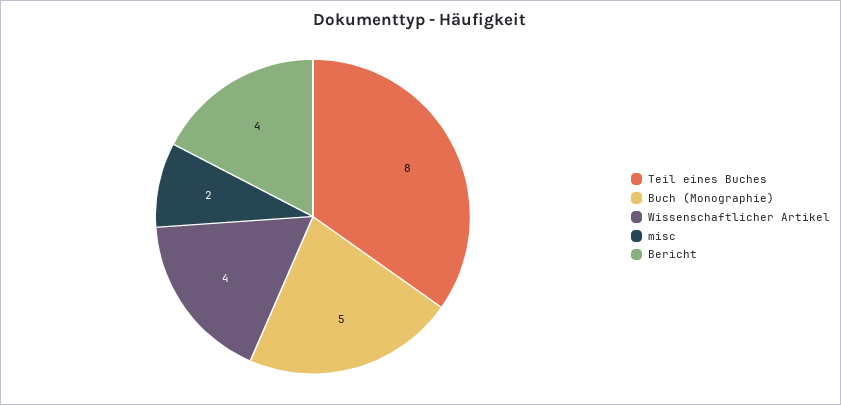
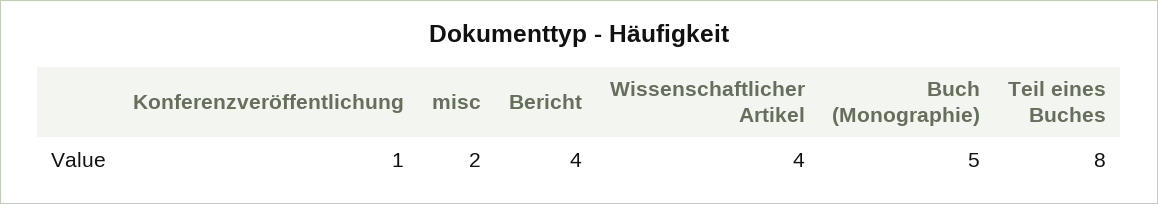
Konferenzveröffentlichung: none -> 1

